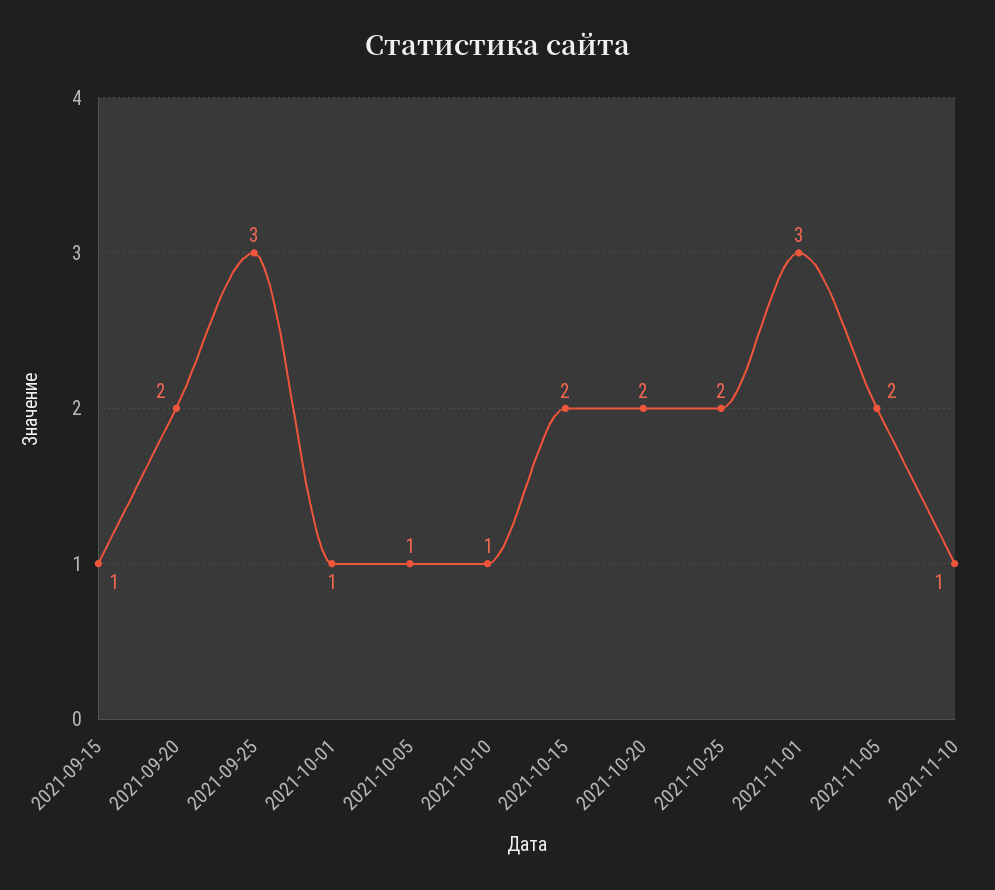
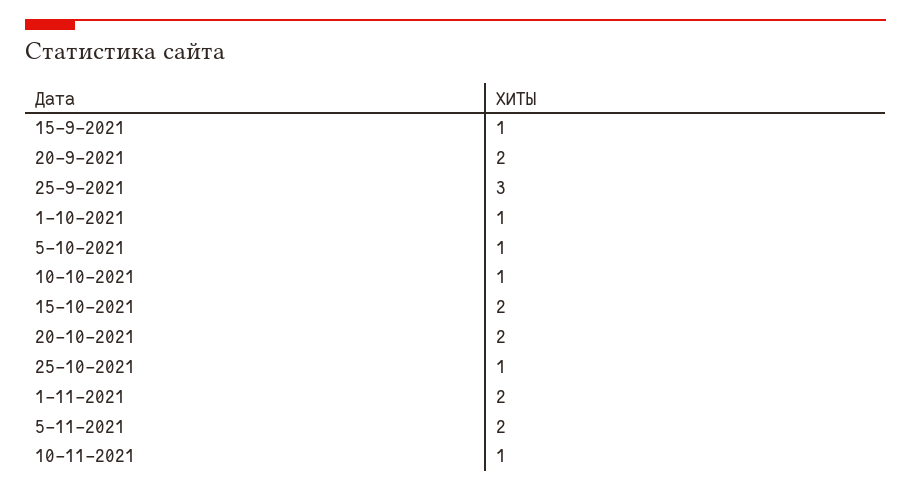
2021-10-25: 2 -> 1
2021-11-01: 3 -> 2

